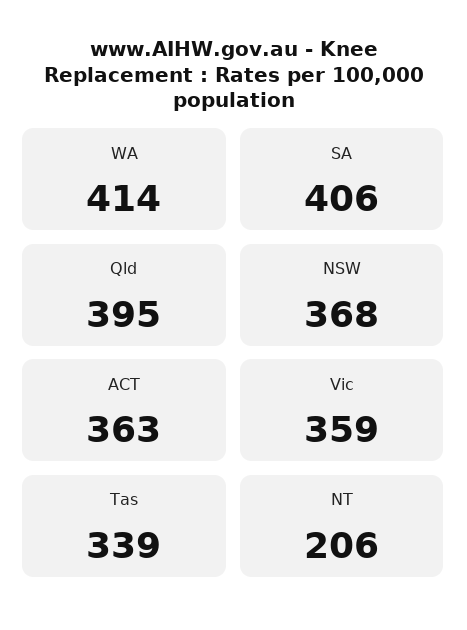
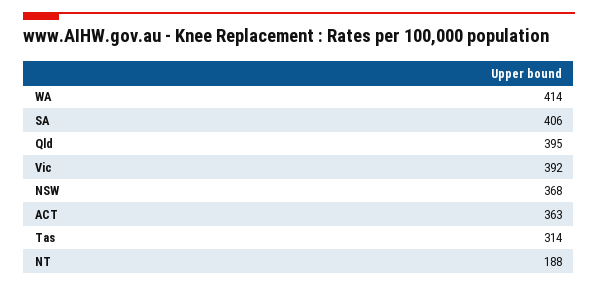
Vic: 359 -> 392
Tas: 339 -> 314
NT: 206 -> 188

